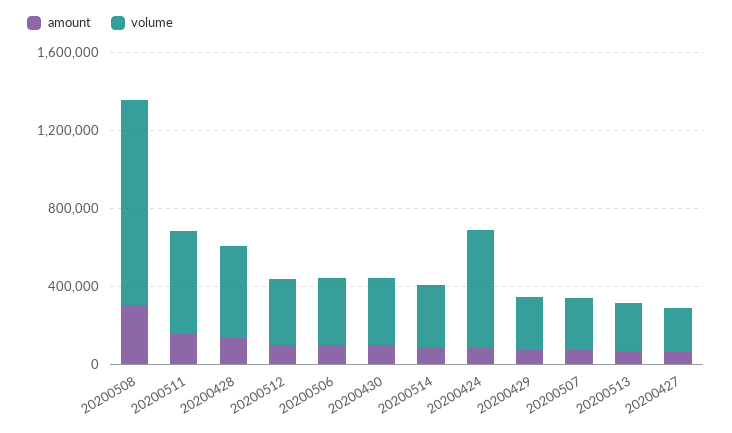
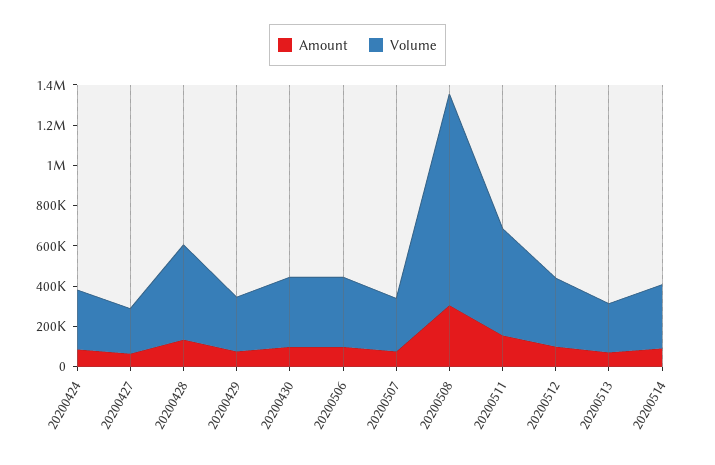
volume, 20200424: 600000 -> 300000

